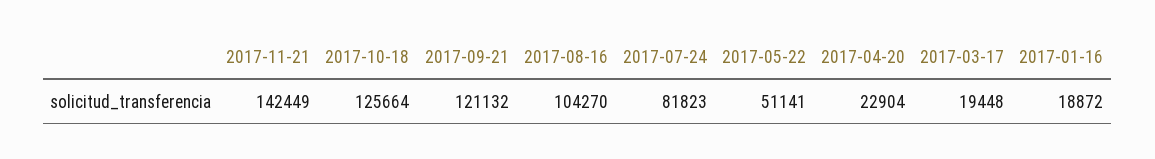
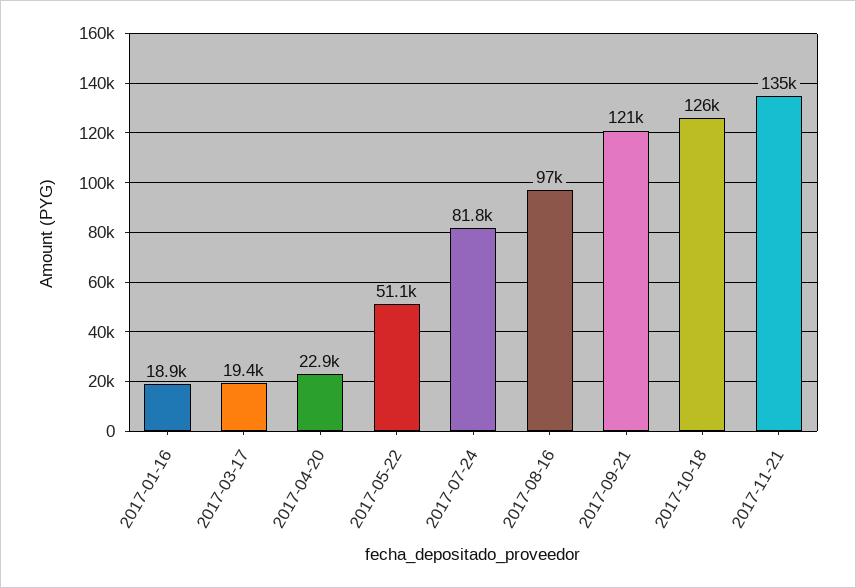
2017-11-21: 142449 -> 135000
2017-08-16: 104270 -> 97000

